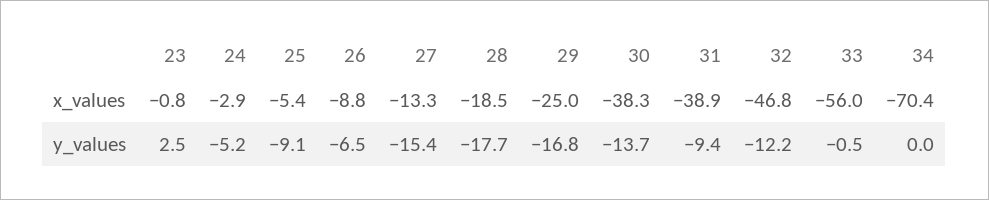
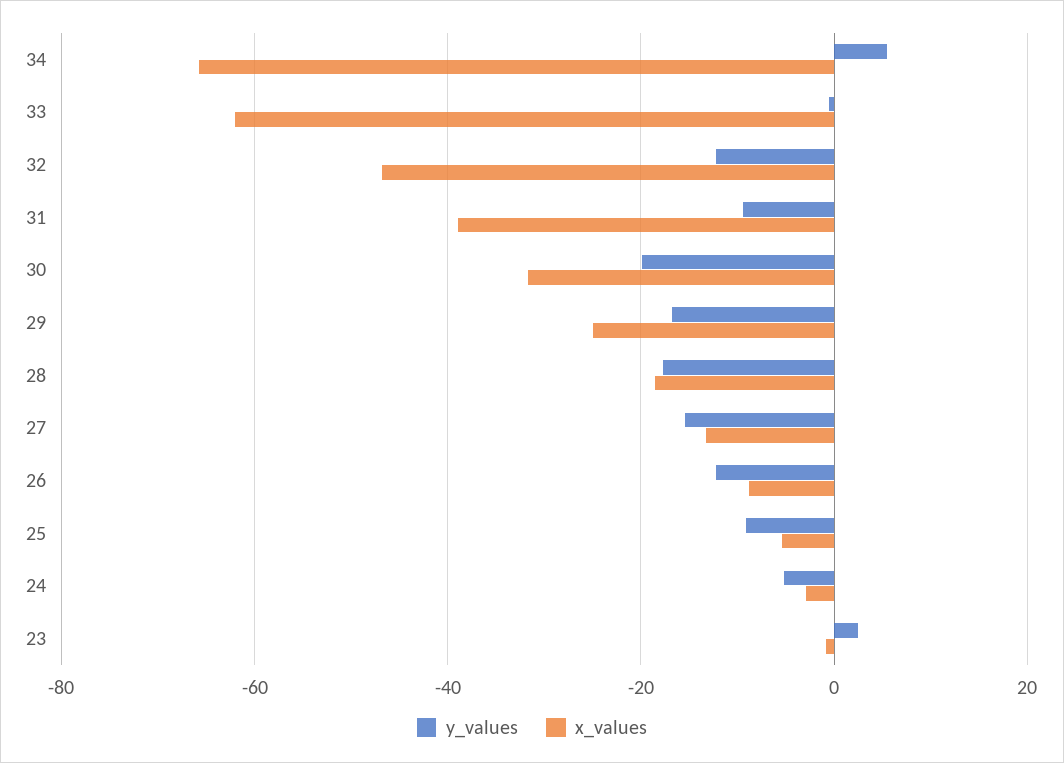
x_values, 30: -38.3 -> -32
x_values, 33: -56 -> -62
x_values, 34: -70.4 -> -66
y_values, 26: -6.5 -> -12
y_values, 30: -13.7 -> -20
y_values, 34: 0 -> 6

